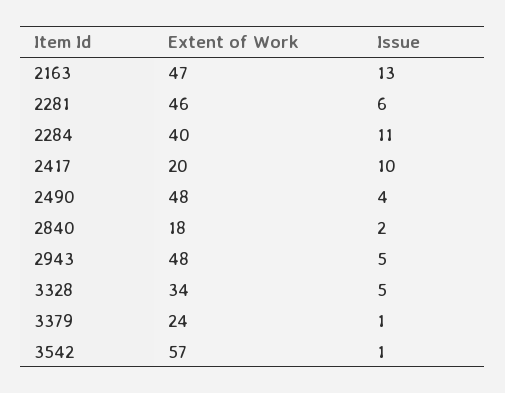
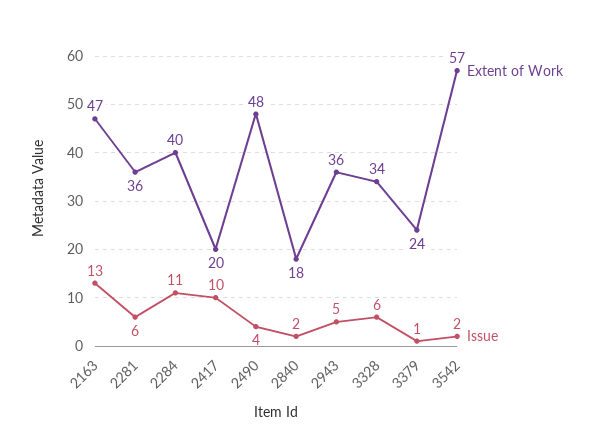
Extent of Work, 2281: 46 -> 36
Extent of Work, 2943: 48 -> 36
Issue, 3328: 5 -> 6
Issue, 3542: 1 -> 2

